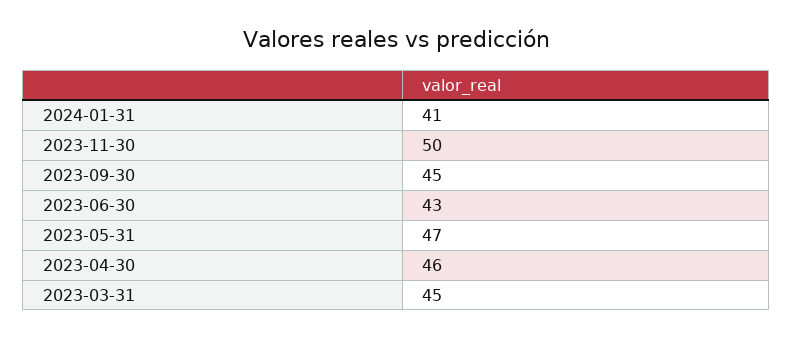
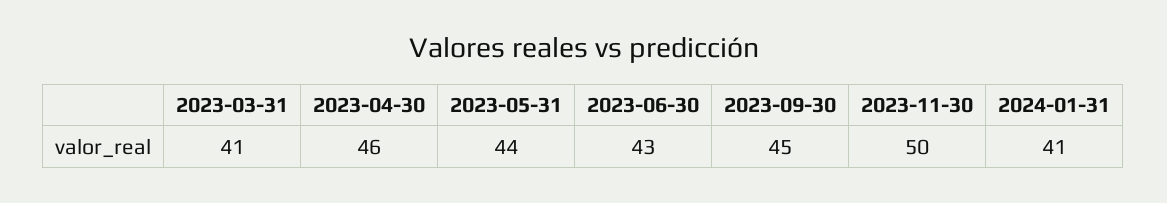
2023-05-31: 47 -> 44
2023-03-31: 45 -> 41

